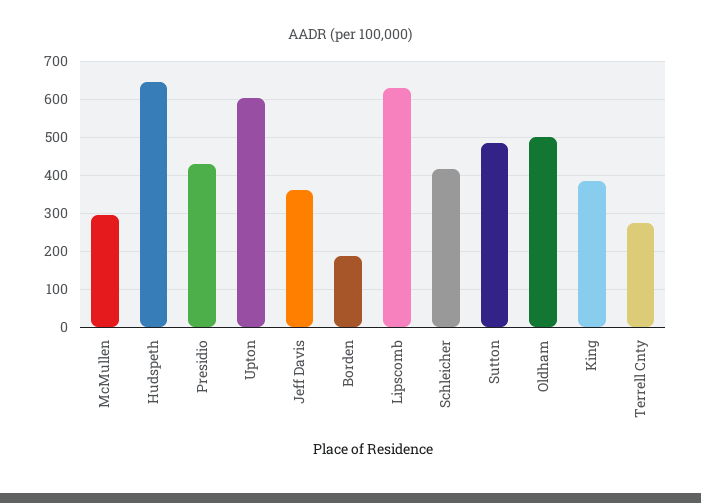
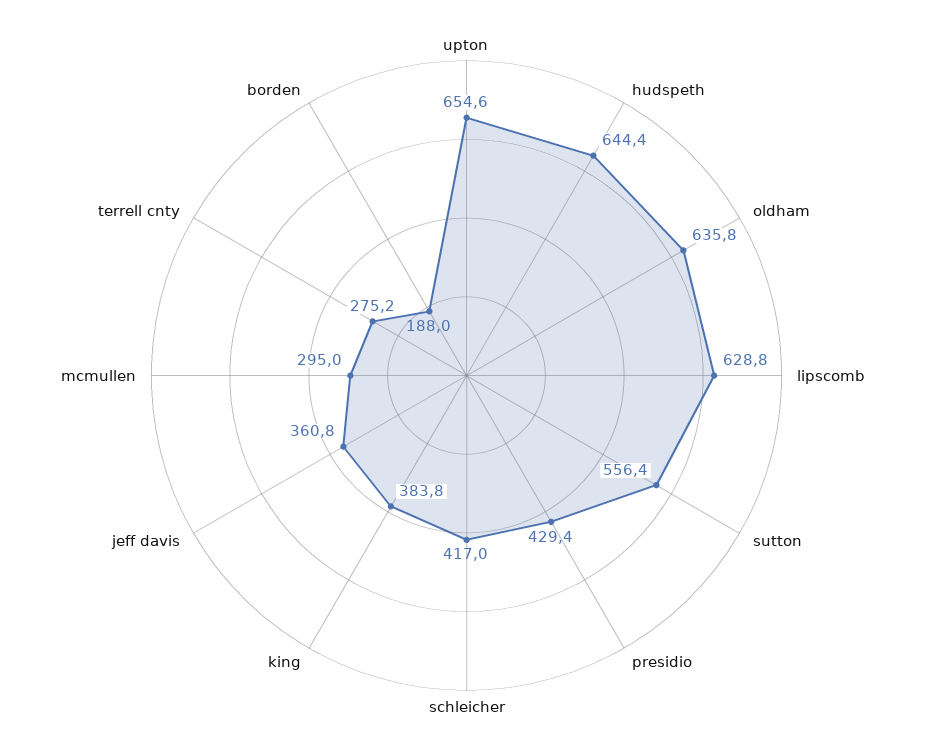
Upton: 600 -> 654.6
Sutton: 480 -> 556.4
Oldham: 500 -> 635.8

